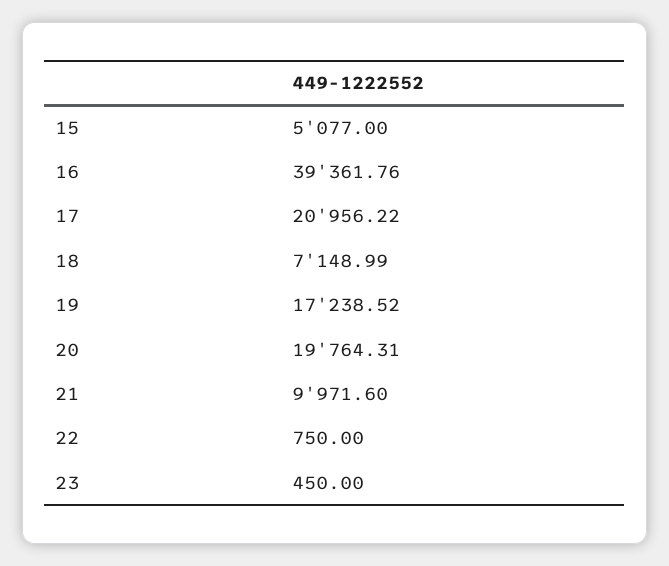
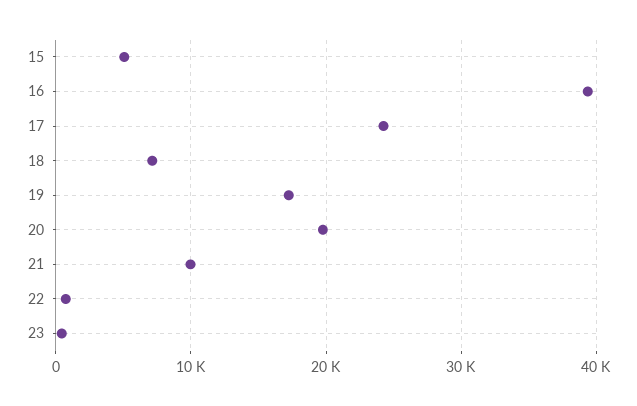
17: 20956.22 -> 24000

